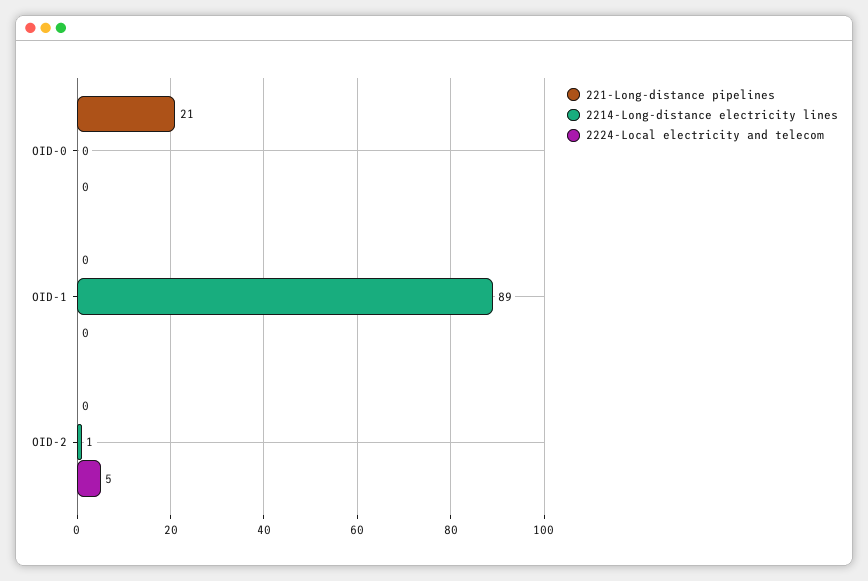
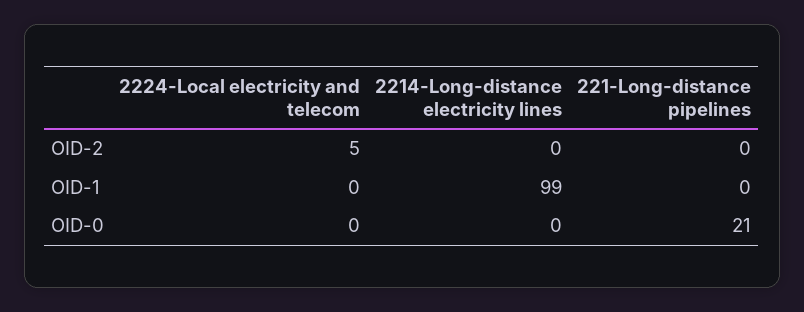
2214-Long-distance electricity lines, OID-1: 89 -> 99
2214-Long-distance electricity lines, OID-2: 1 -> 0

